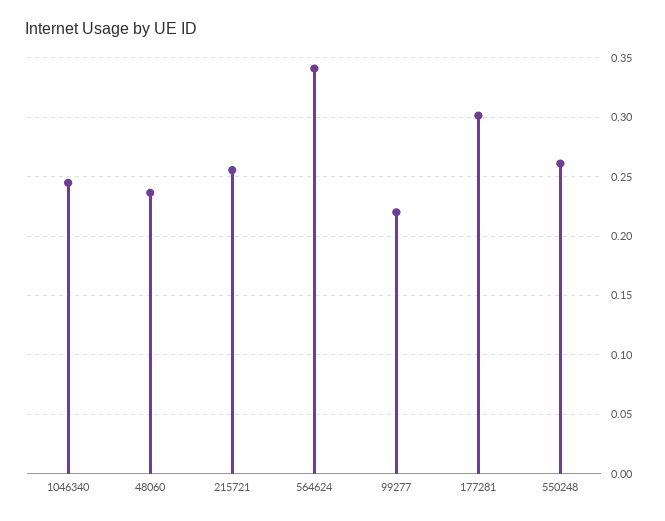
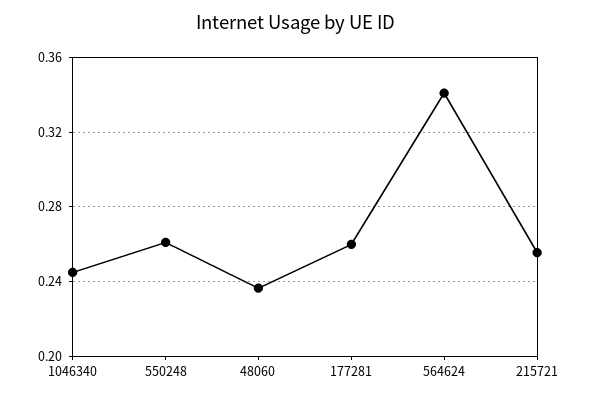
99277: 0.22 -> none
177281: 0.3 -> 0.26

